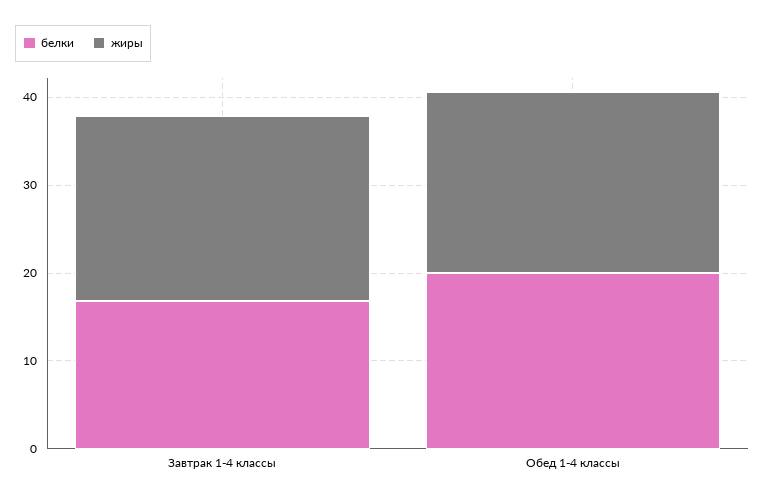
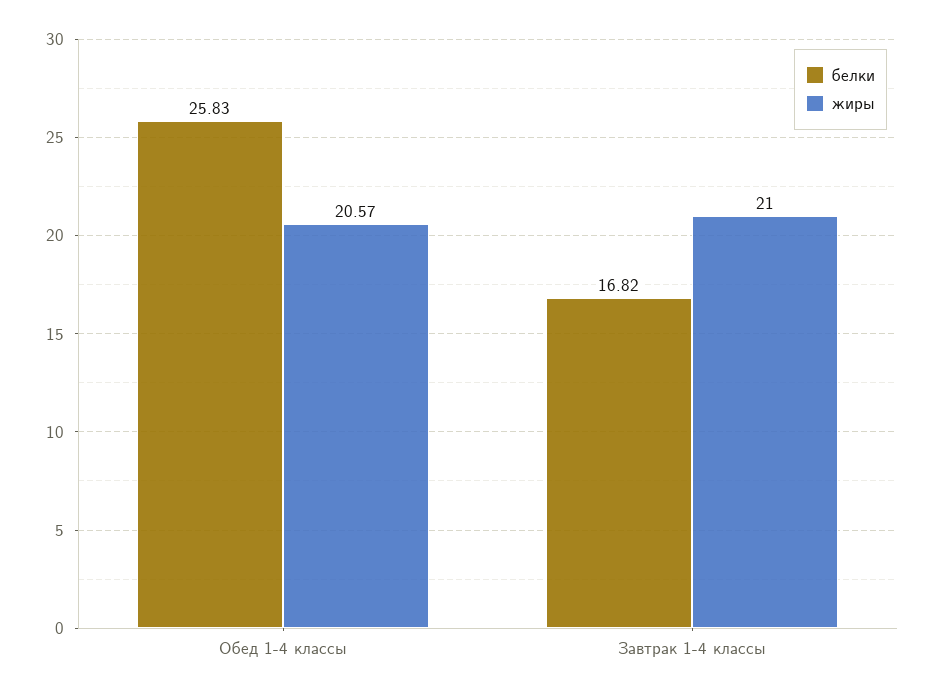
белки, Обед 1-4 классы: 20 -> 25.83

